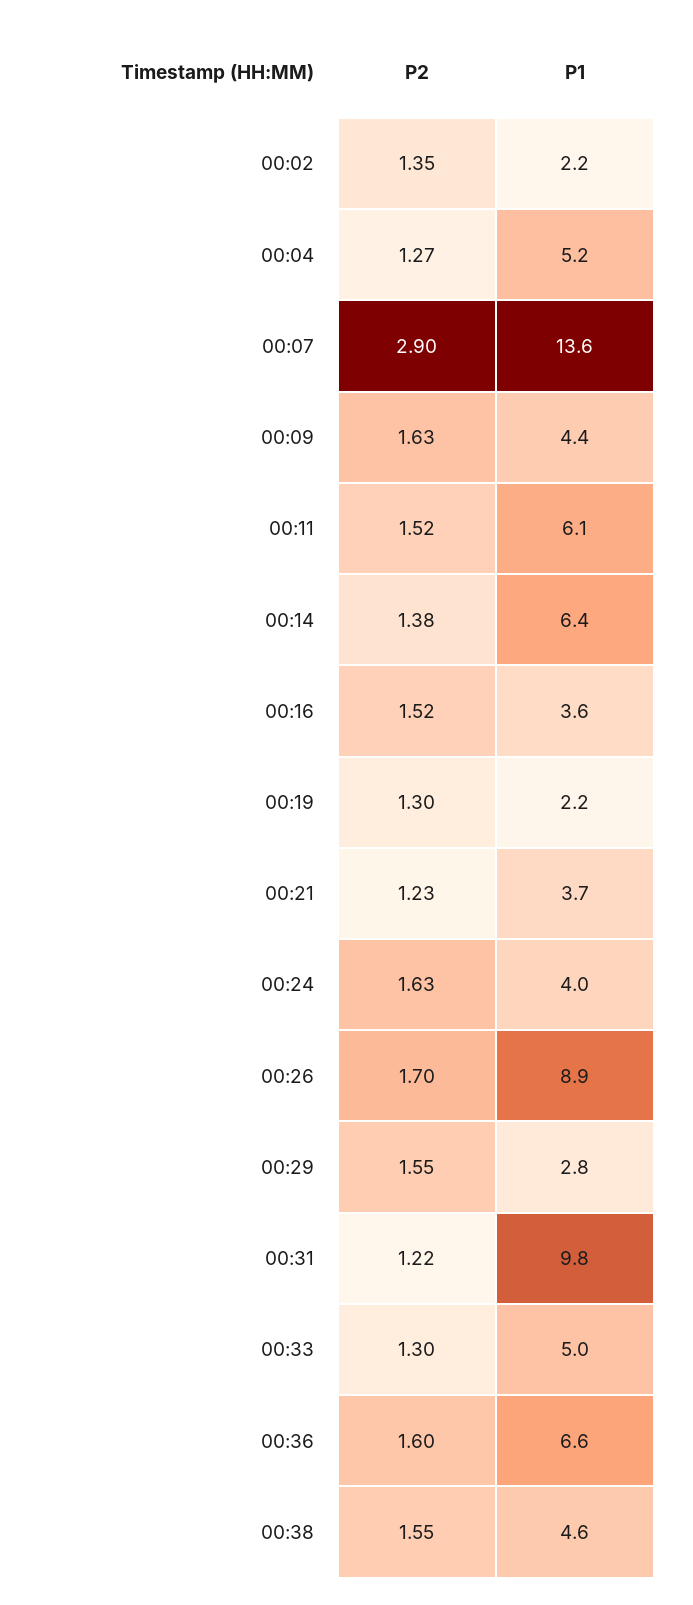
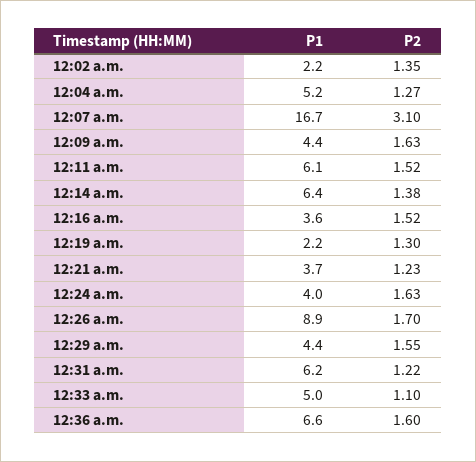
P2, 00:07: 2.9 -> 3.1
P1, 00:07: 13.6 -> 16.7
P1, 00:29: 2.8 -> 4.4
P1, 00:31: 9.8 -> 6.2
P2, 00:33: 1.3 -> 1.1
P2, 00:38: 1.55 -> none
P1, 00:38: 4.6 -> none

